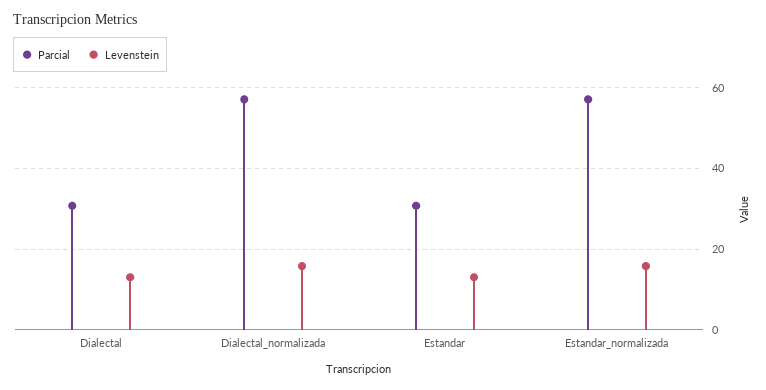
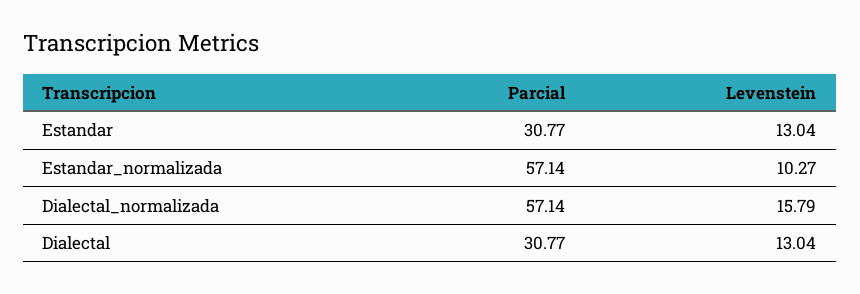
Levenstein, Estandar_normalizada: 16 -> 10.27

